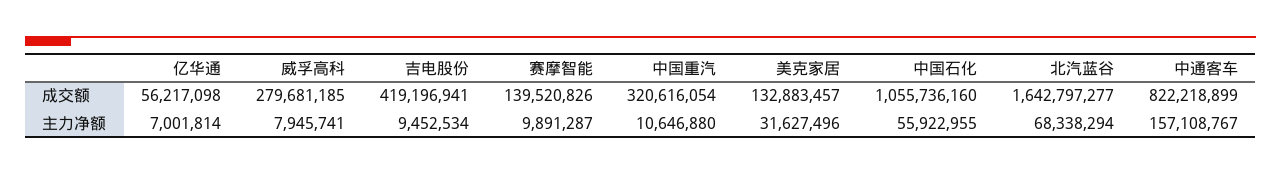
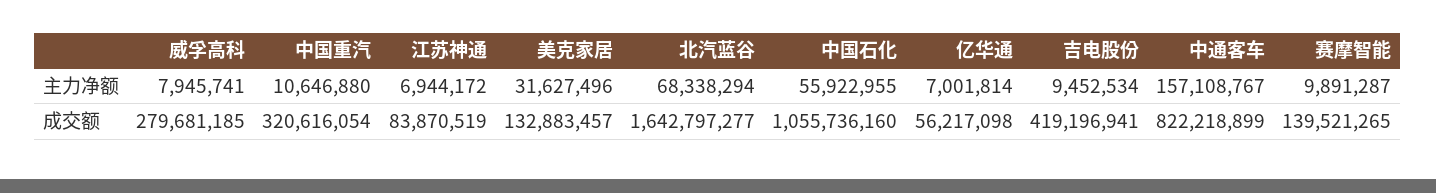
赛摩智能, 成交额: 139520826 -> 139521265
江苏神通, 主力净额: none -> 6944172
江苏神通, 成交额: none -> 83870519

